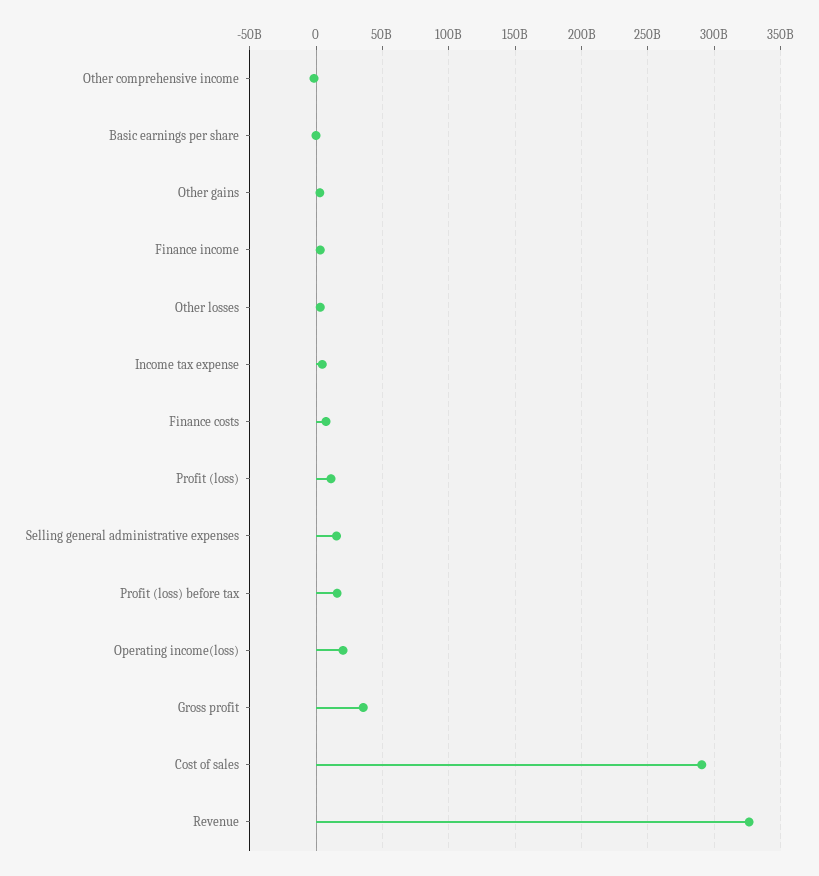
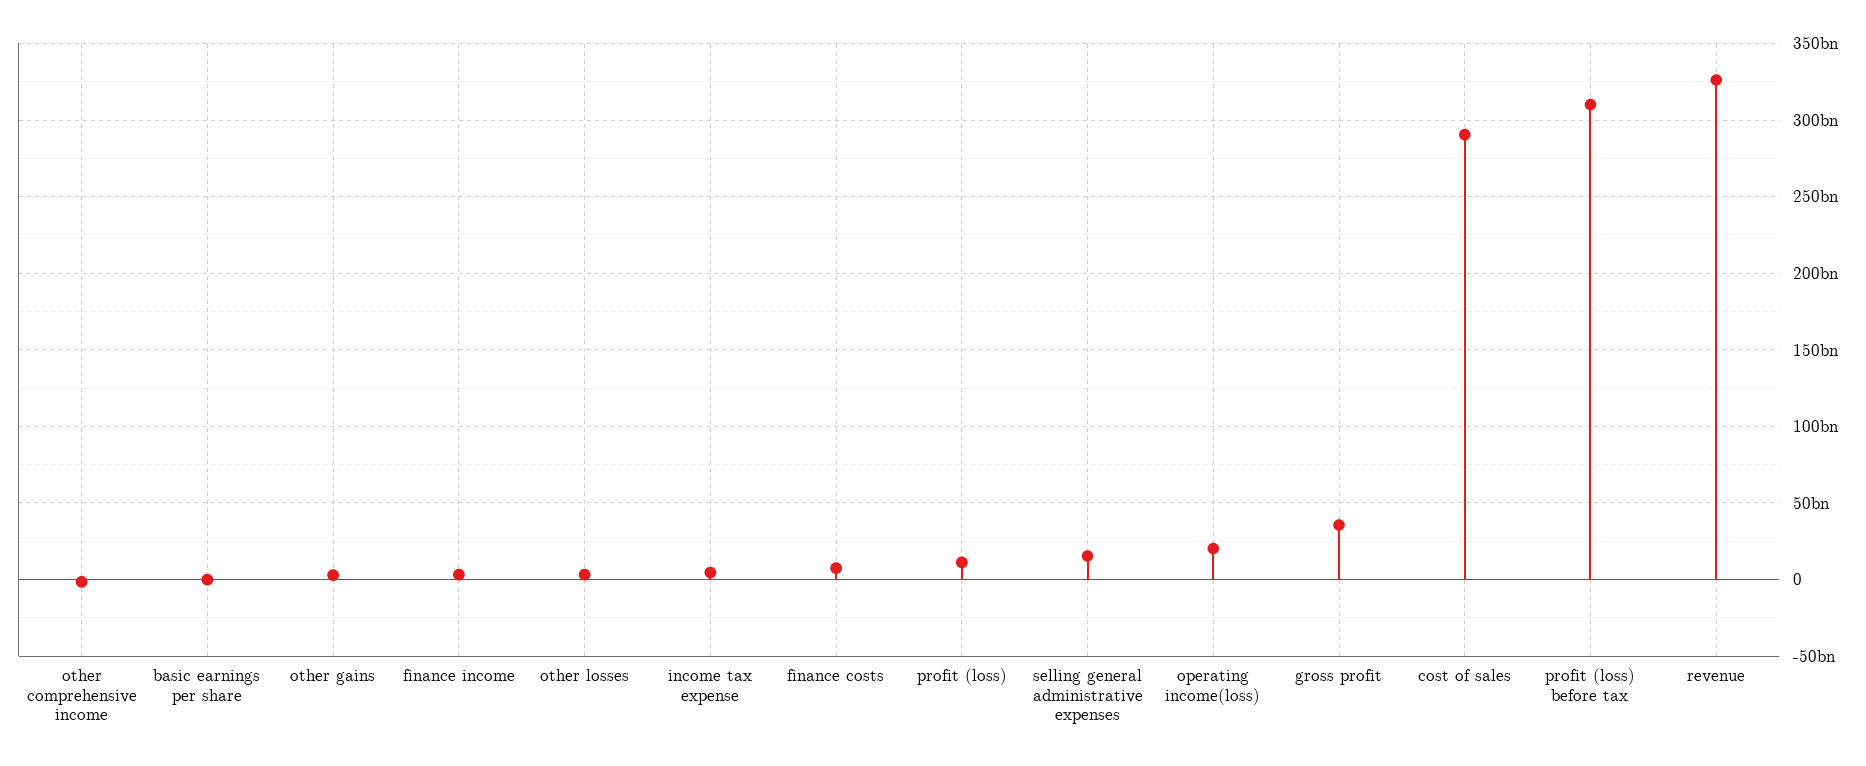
Profit (loss) before tax: 15000000000 -> 310000000000

